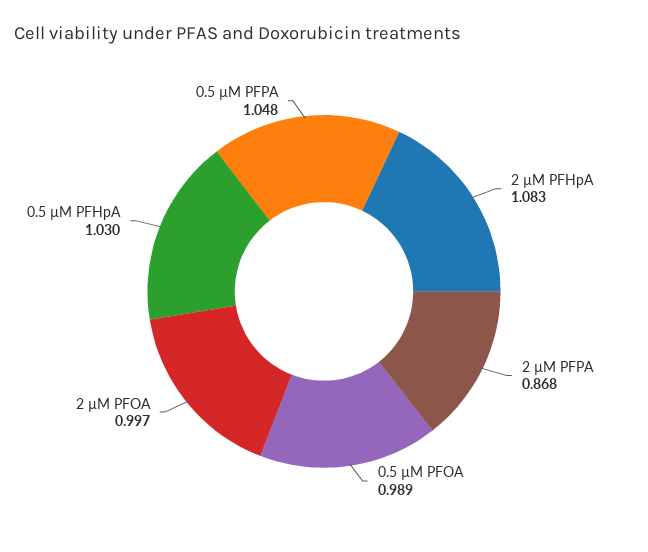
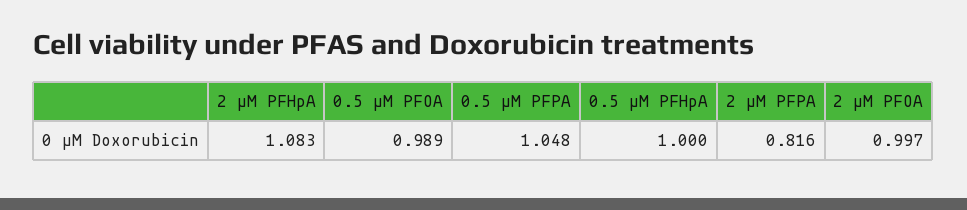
2 µM PFPA: 0.868 -> 0.816
0.5 µM PFHpA: 1.03 -> 1

